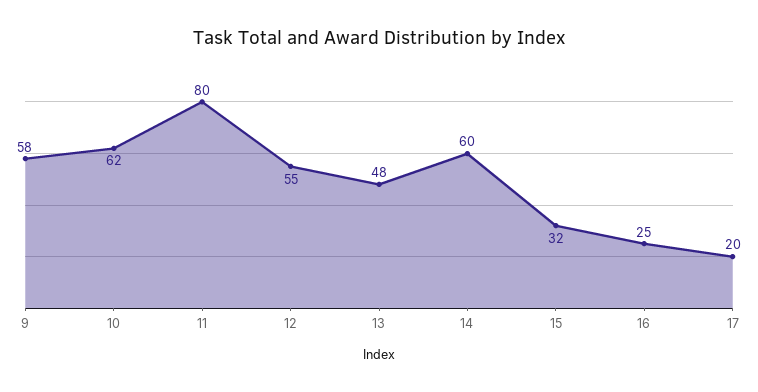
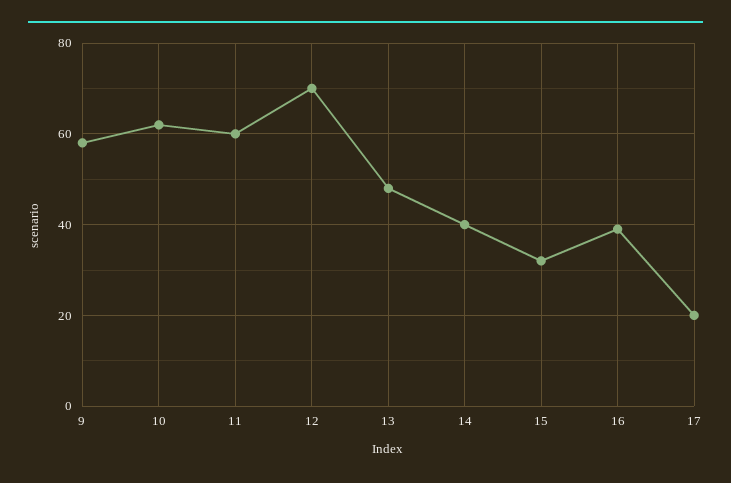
11: 80 -> 60
12: 55 -> 70
14: 60 -> 40
16: 25 -> 40

